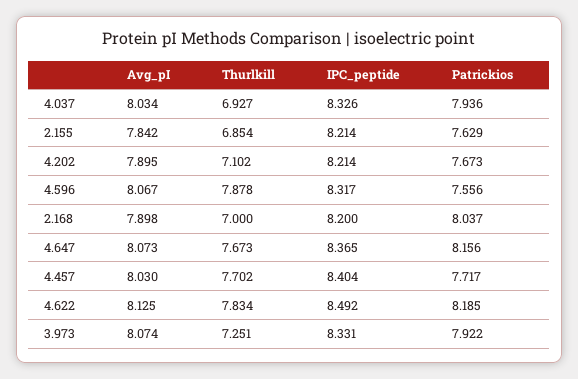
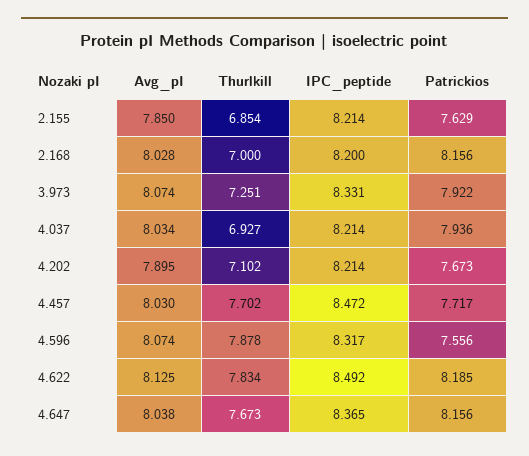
IPC_peptide, 4.037: 8.326 -> 8.214
Avg_pI, 2.155: 7.842 -> 7.85
Avg_pI, 4.596: 8.067 -> 8.074
Avg_pI, 2.168: 7.898 -> 8.028
Patrickios, 2.168: 8.037 -> 8.156
Avg_pI, 4.647: 8.073 -> 8.038
IPC_peptide, 4.457: 8.404 -> 8.472

